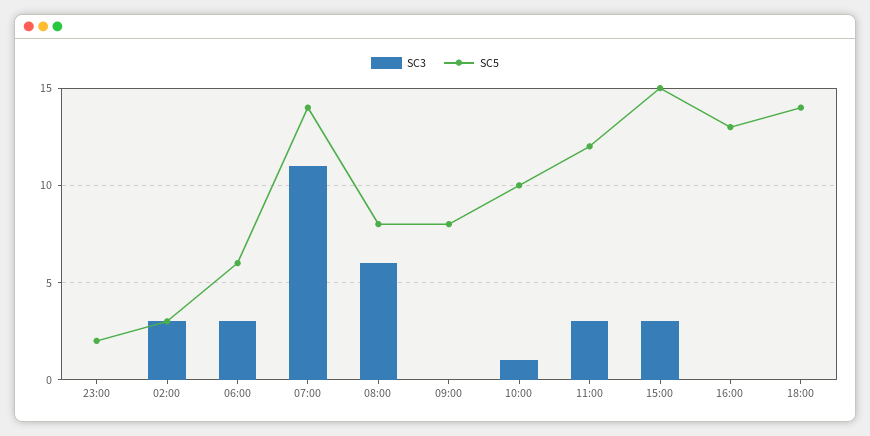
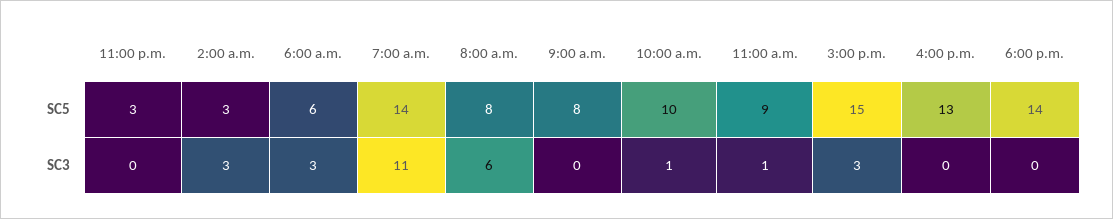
SC5, 23:00: 2 -> 3
SC3, 11:00: 3 -> 1
SC5, 11:00: 12 -> 9

